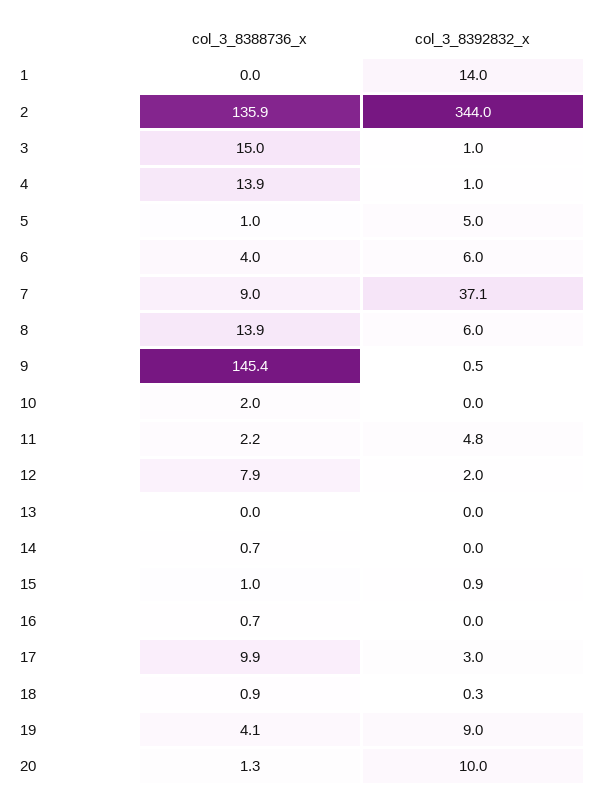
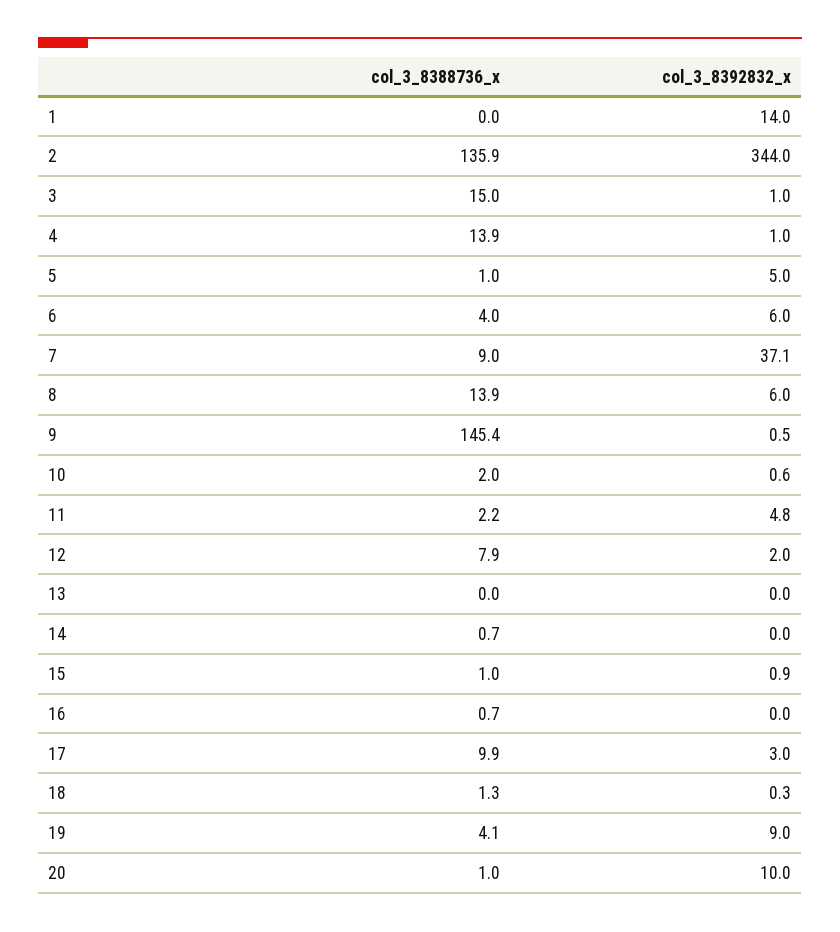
col_3_8392832_x, 10: 0 -> 0.6
col_3_8388736_x, 18: 0.9 -> 1.3
col_3_8388736_x, 20: 1.3 -> 1

